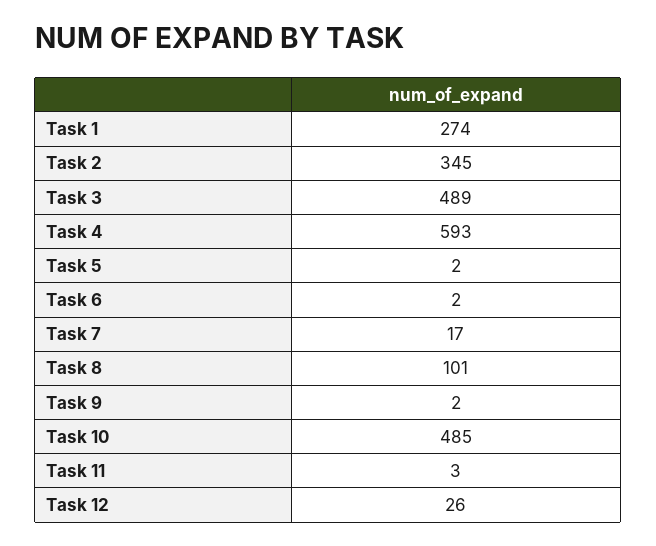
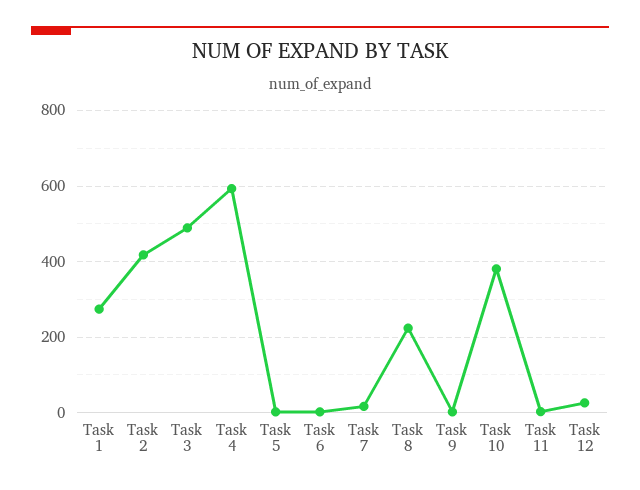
Task 2: 345 -> 420
Task 8: 101 -> 220
Task 10: 485 -> 380

